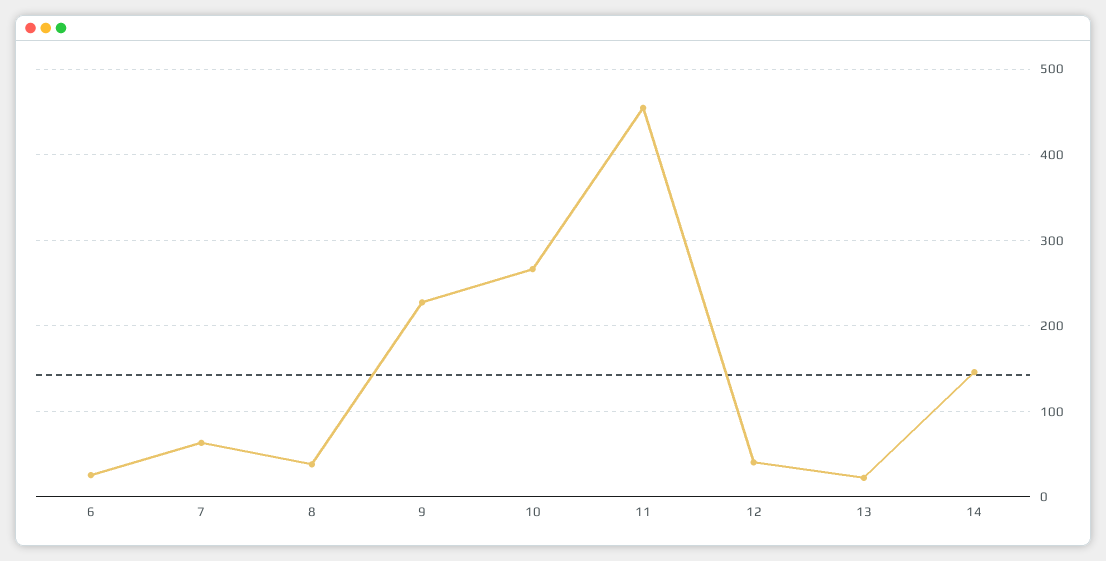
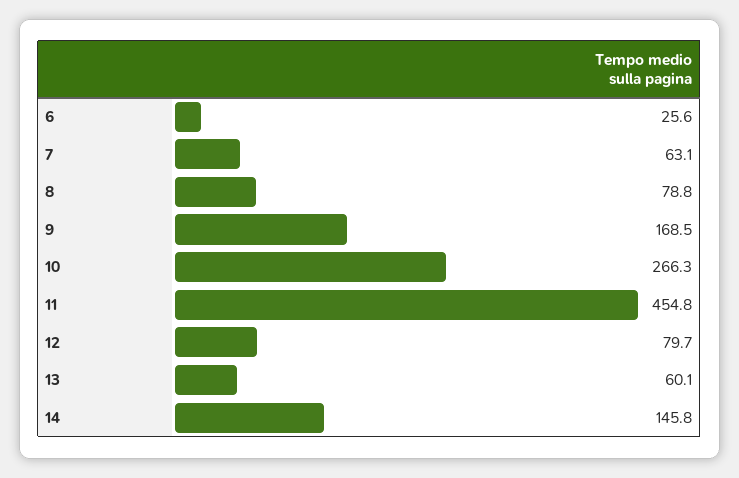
8: 40 -> 78.8
9: 230 -> 168.5
12: 40 -> 79.7
13: 20 -> 60.1

